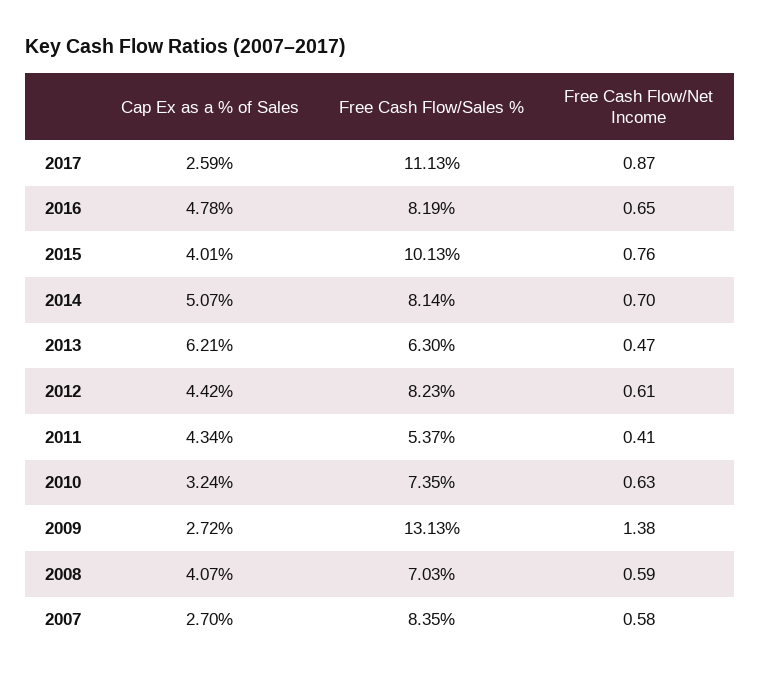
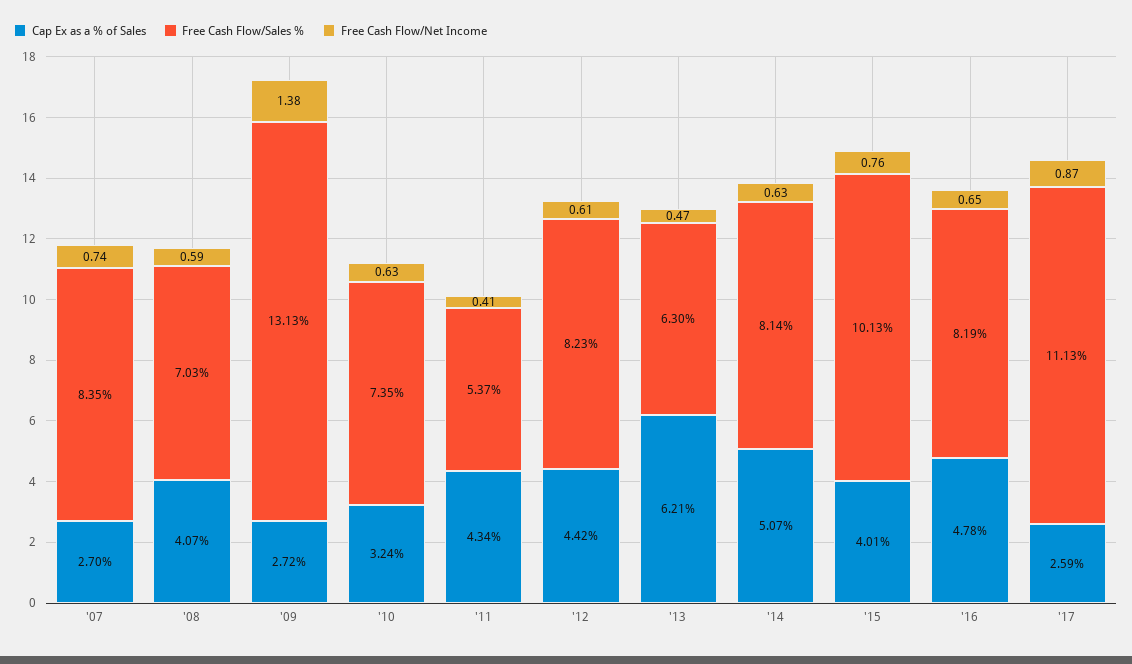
Free Cash Flow/Net Income, 2014: 0.7 -> 0.63
Free Cash Flow/Net Income, 2007: 0.58 -> 0.74

